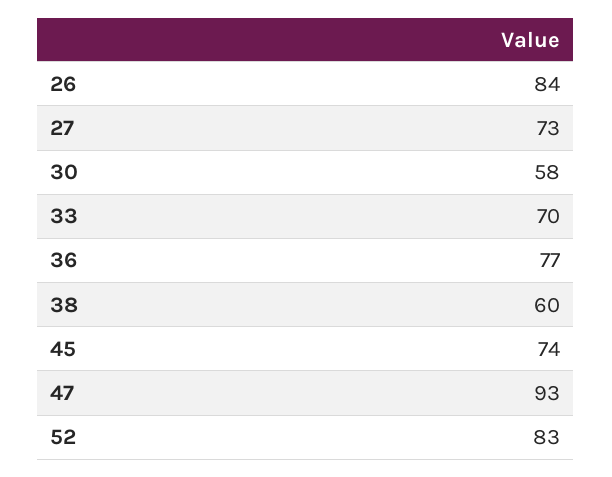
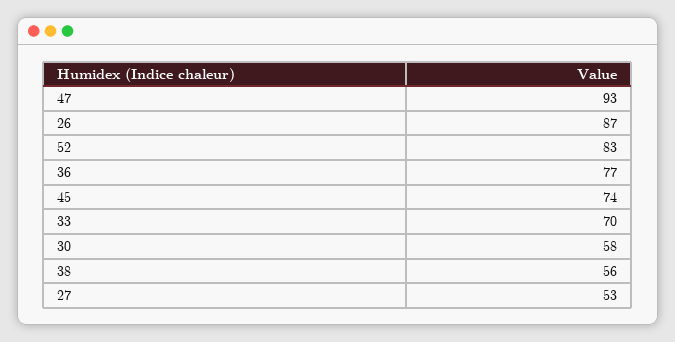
26: 84 -> 87
27: 73 -> 53
38: 60 -> 56

